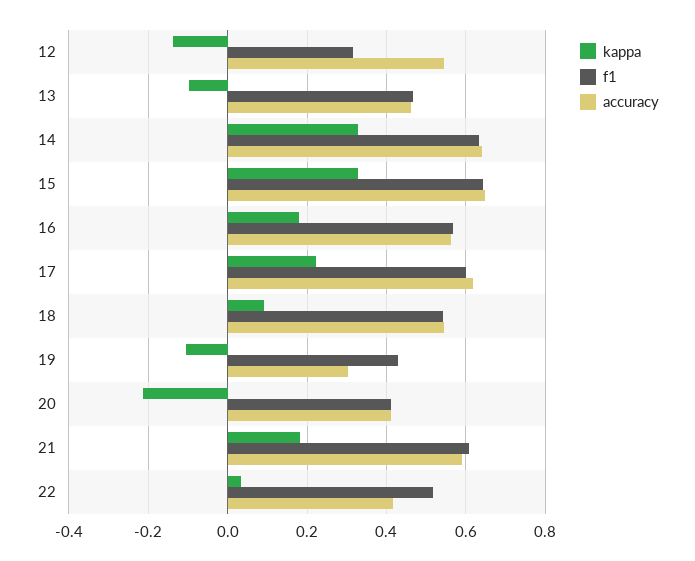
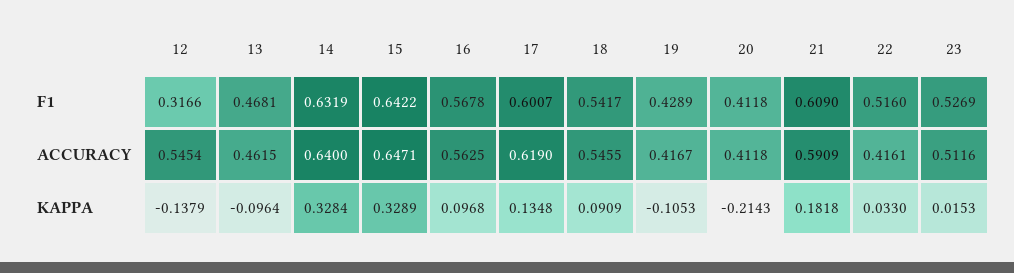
kappa, 16: 0.18 -> 0.0968
kappa, 17: 0.22 -> 0.1348
accuracy, 19: 0.3 -> 0.4167
f1, 23: none -> 0.5269
accuracy, 23: none -> 0.5116
kappa, 23: none -> 0.0153

